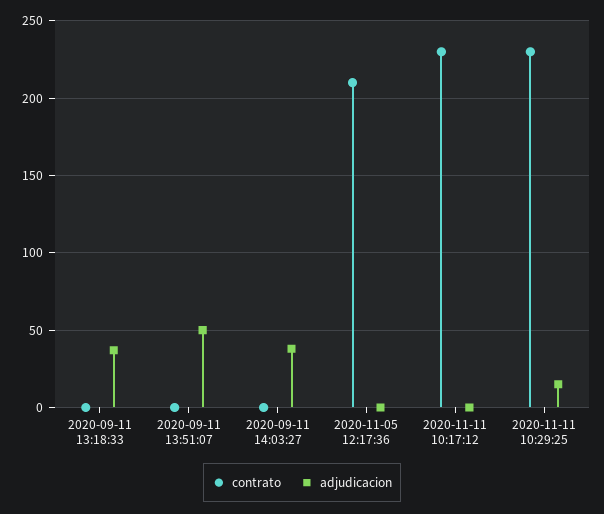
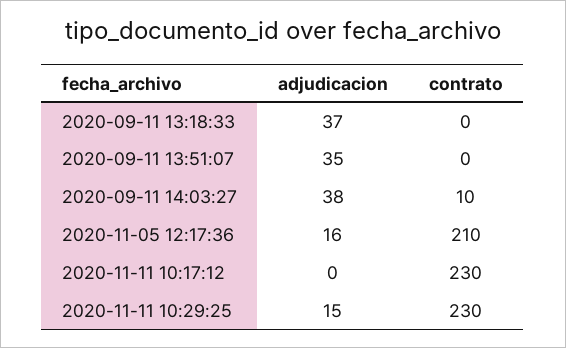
adjudicacion, 2020-09-11 13:51:07: 50 -> 35
contrato, 2020-09-11 14:03:27: 0 -> 10
adjudicacion, 2020-11-05 12:17:36: 0 -> 16

